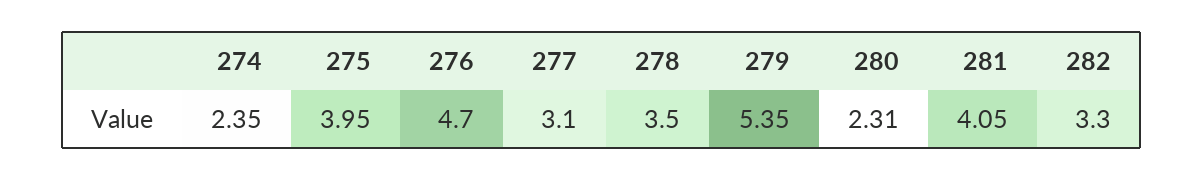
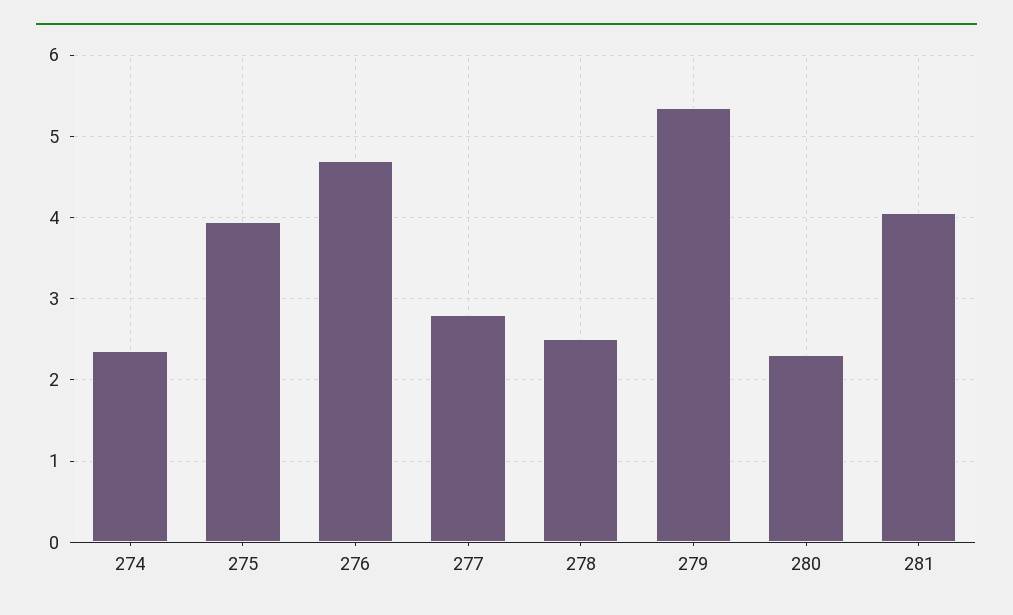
277: 3.1 -> 2.8
278: 3.5 -> 2.5
282: 3.3 -> none

